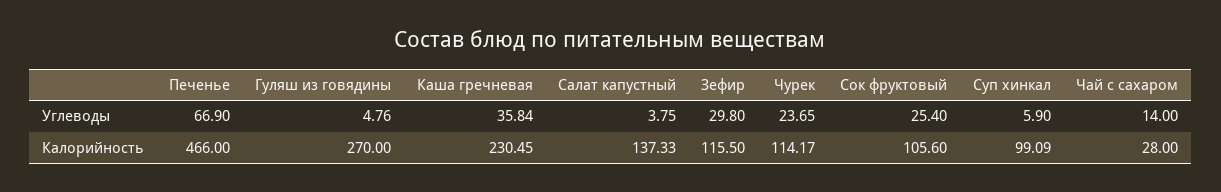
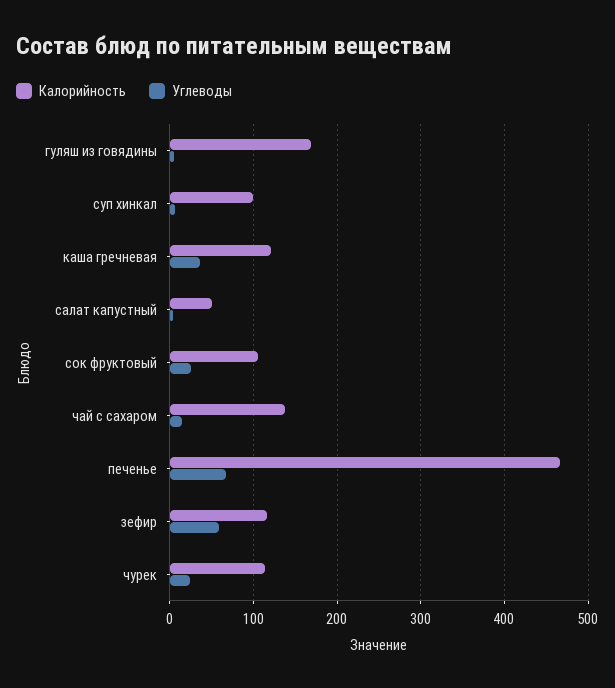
Углеводы, Зефир: 29.8 -> 60
Калорийность, Гуляш из говядины: 270 -> 170
Калорийность, Каша гречневая: 230.45 -> 120
Калорийность, Салат капустный: 137.33 -> 50
Калорийность, Чай с сахаром: 28 -> 140

